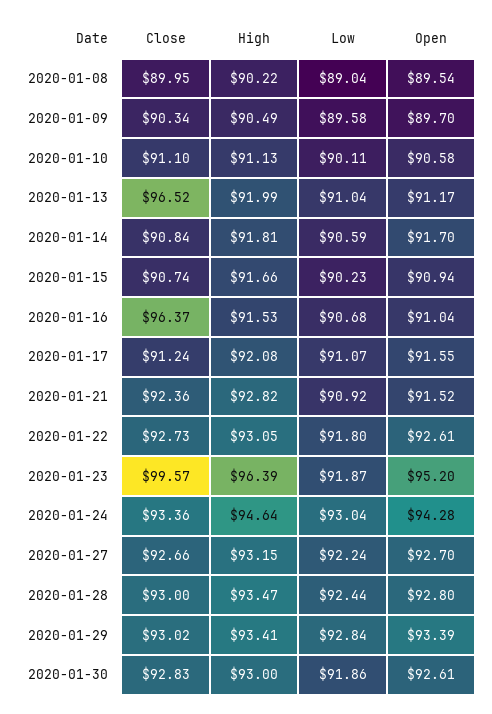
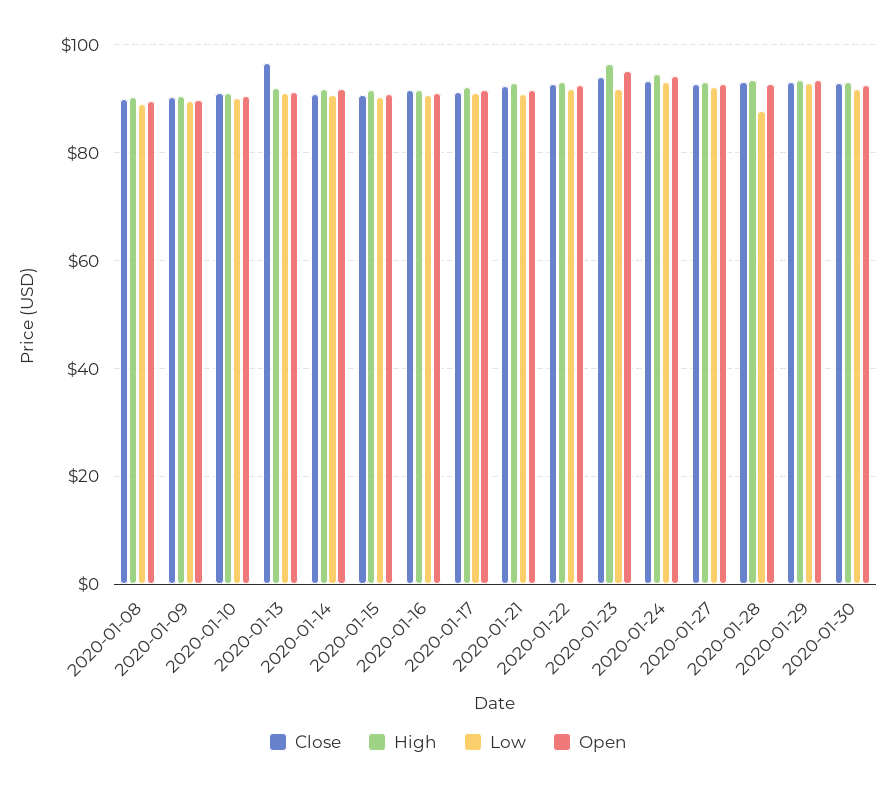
Close, 2020-01-16: 96.37 -> 92
Close, 2020-01-23: 99.57 -> 94
Low, 2020-01-28: 92.44 -> 88

